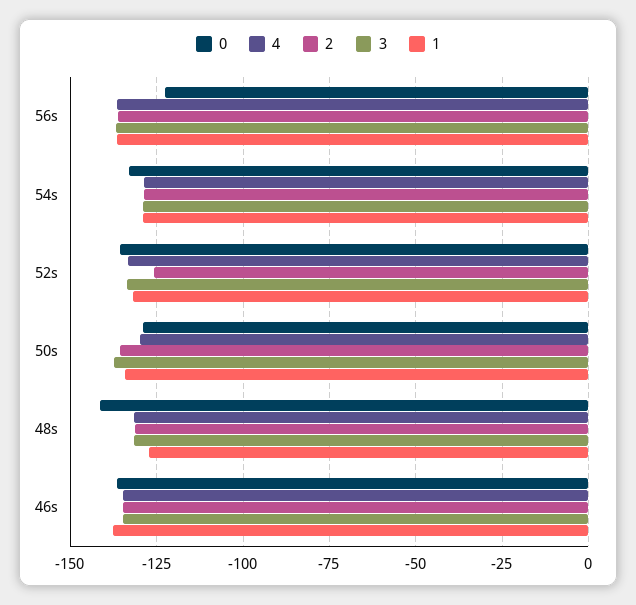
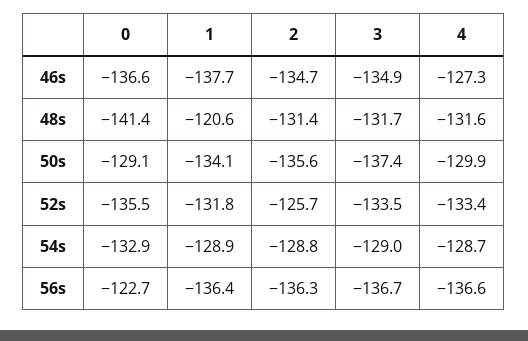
1, 48s: -127.5 -> -120.6
4, 46s: -135 -> -127.3

